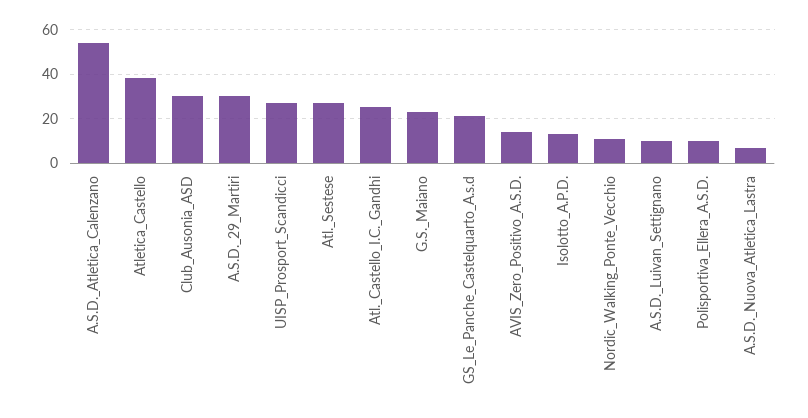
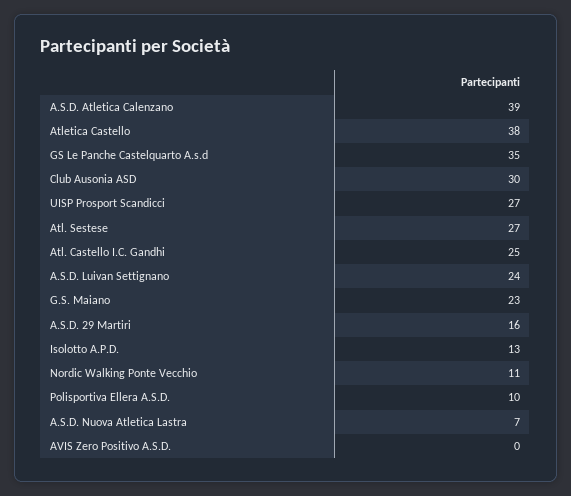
A.S.D._Atletica_Calenzano: 55 -> 39
A.S.D._29_Martiri: 30 -> 16
GS_Le_Panche_Castelquarto_A.s.d: 20 -> 35
AVIS_Zero_Positivo_A.S.D.: 15 -> 0
A.S.D._Luivan_Settignano: 10 -> 24

